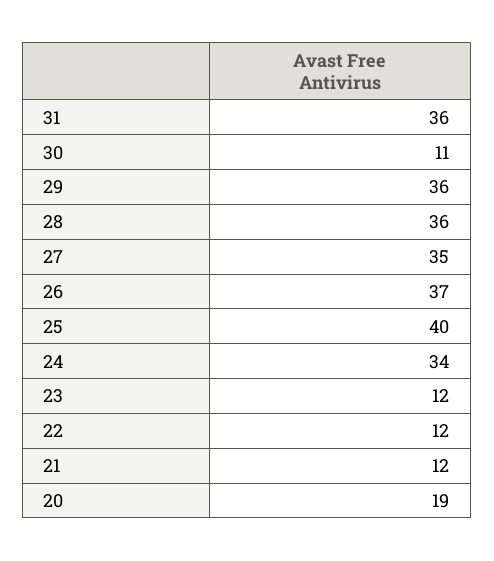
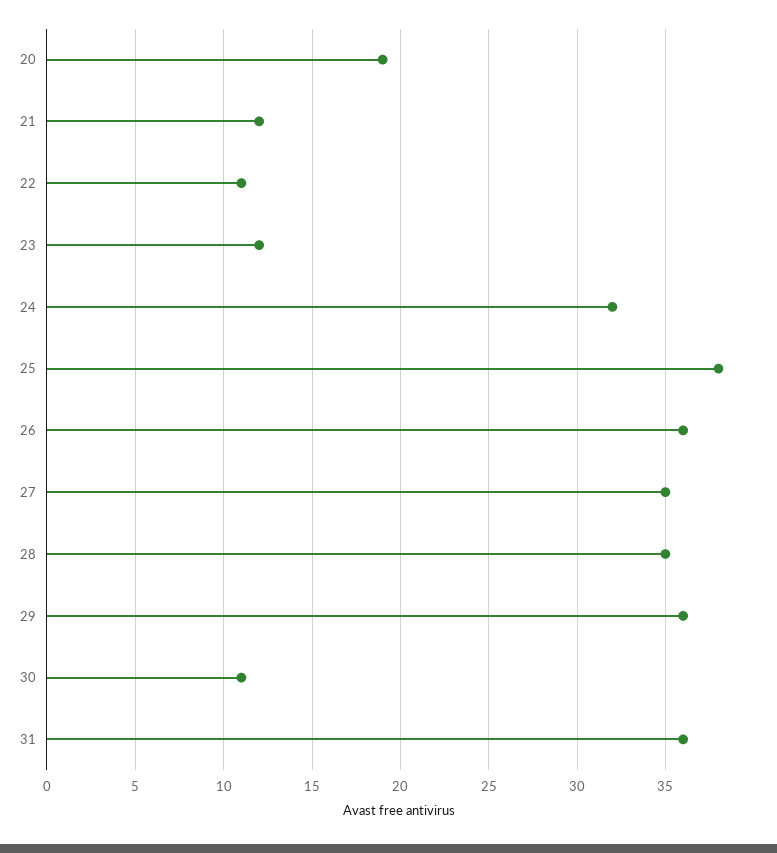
28: 36 -> 35
26: 37 -> 36
25: 40 -> 38
24: 34 -> 32
22: 12 -> 11

